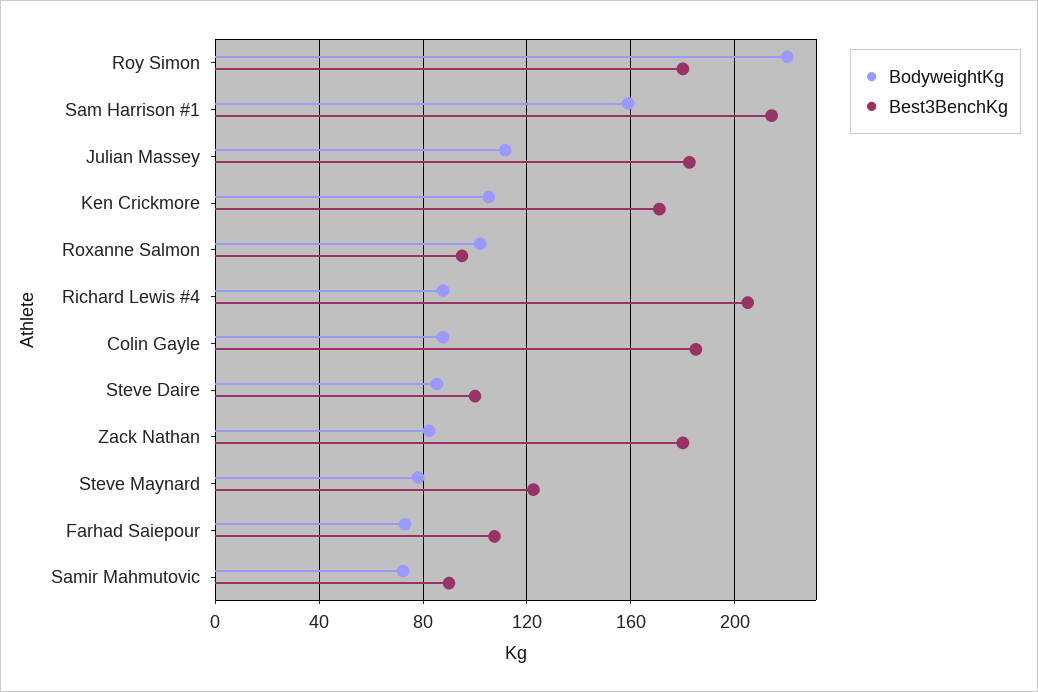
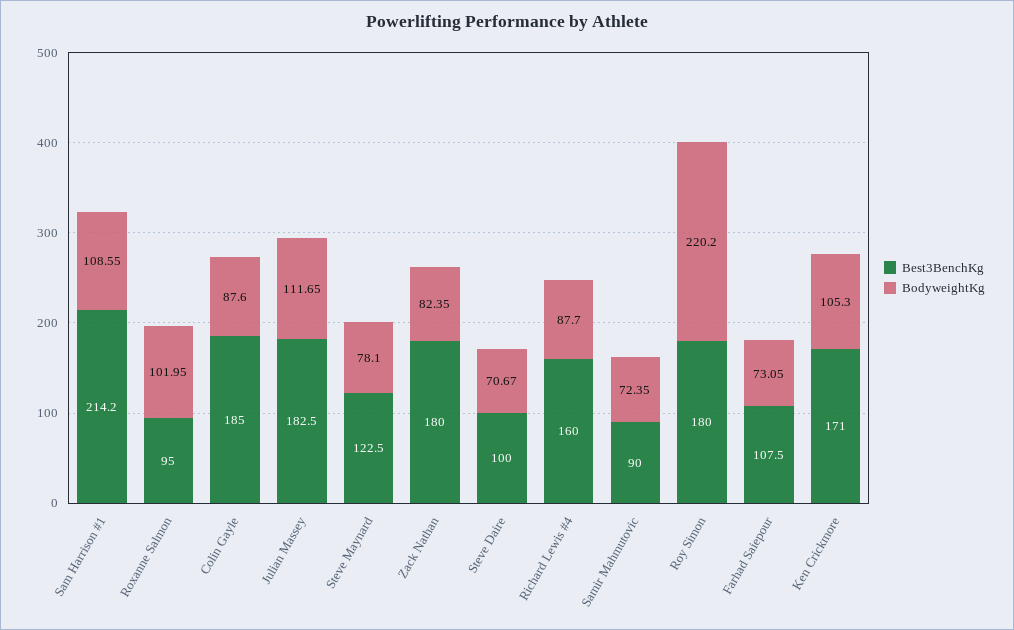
BodyweightKg, Sam Harrison #1: 160 -> 108.55
Best3BenchKg, Richard Lewis #4: 205 -> 160
BodyweightKg, Steve Daire: 85 -> 70.67

